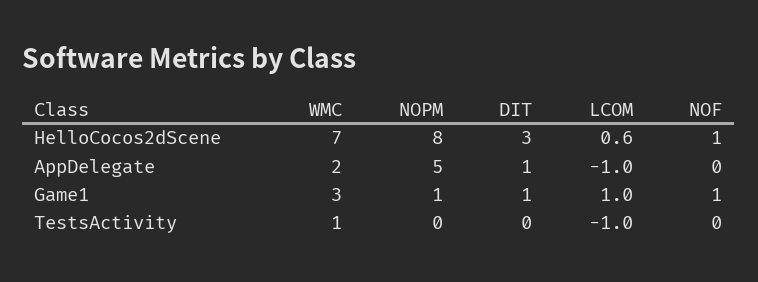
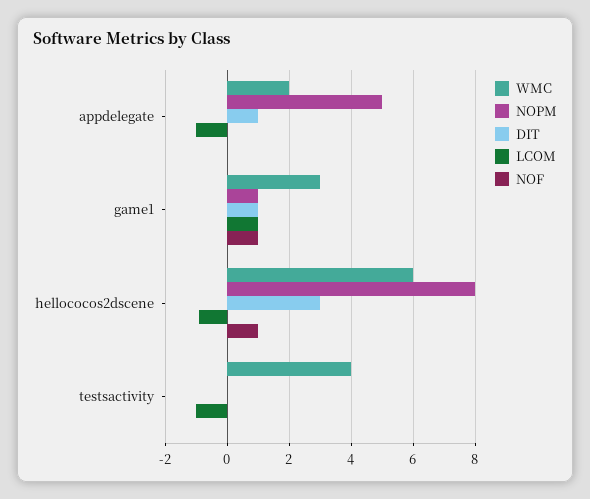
WMC, HelloCocos2dScene: 7 -> 6
LCOM, HelloCocos2dScene: 0.6 -> -1
WMC, TestsActivity: 1 -> 4

